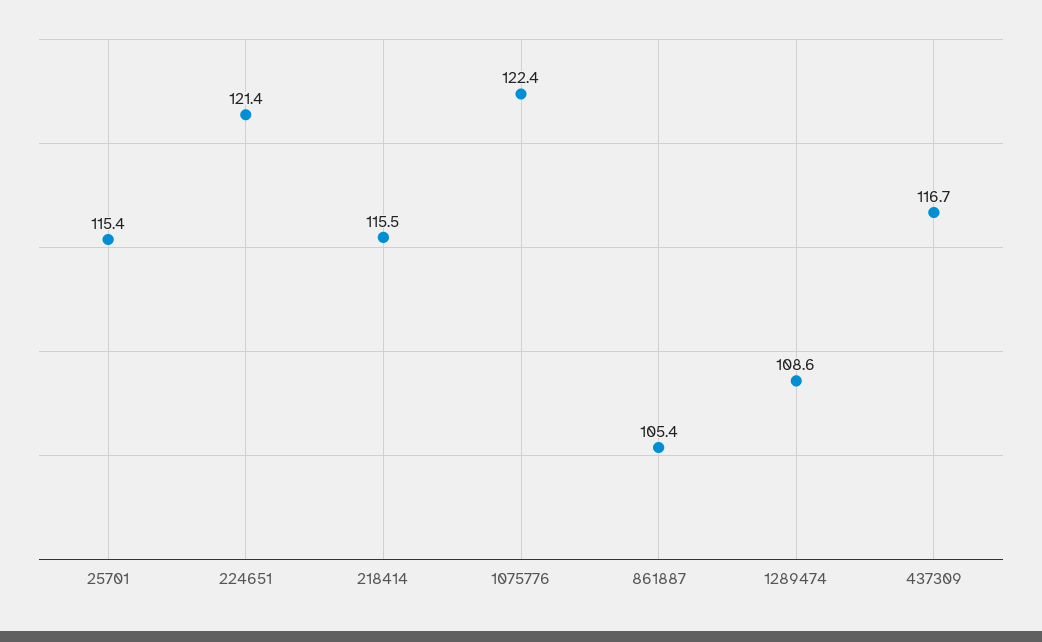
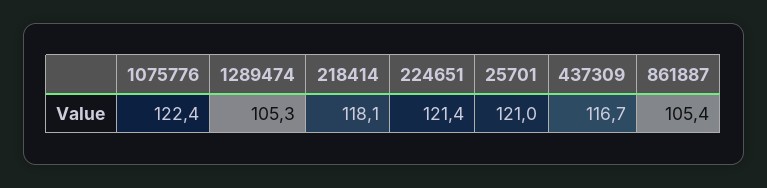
25701: 115.4 -> 121
218414: 115.5 -> 118.1
1289474: 108.6 -> 105.3

